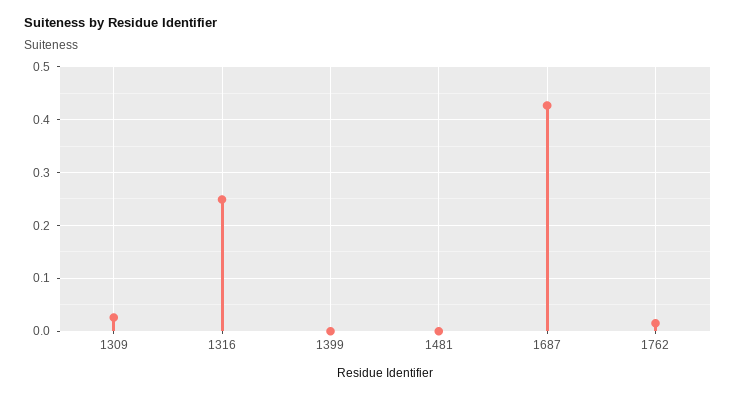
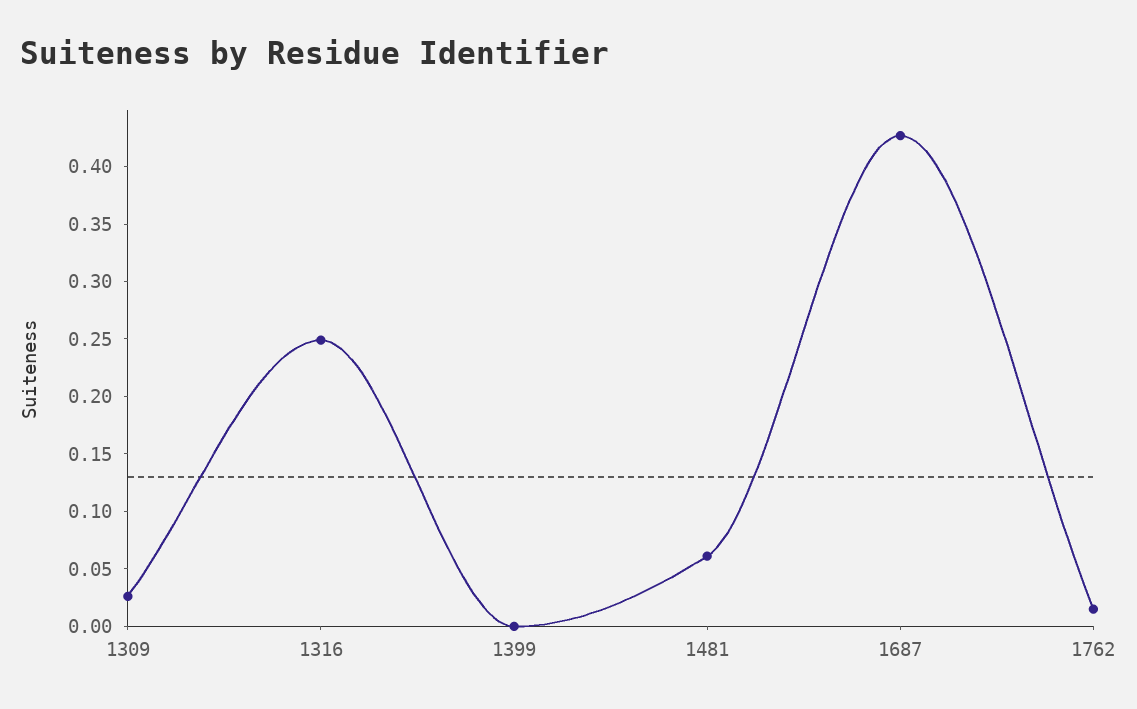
1481: 0 -> 0.06

